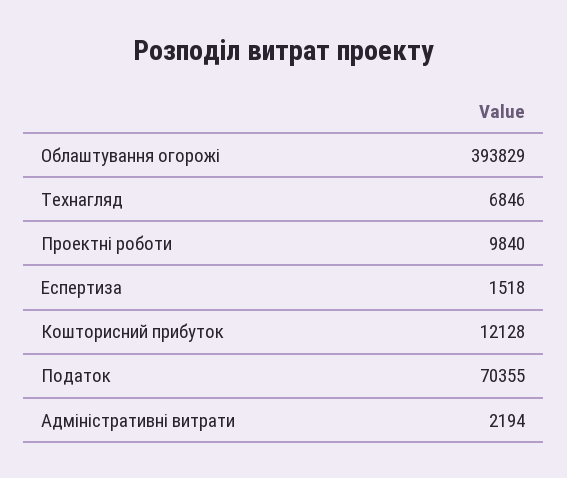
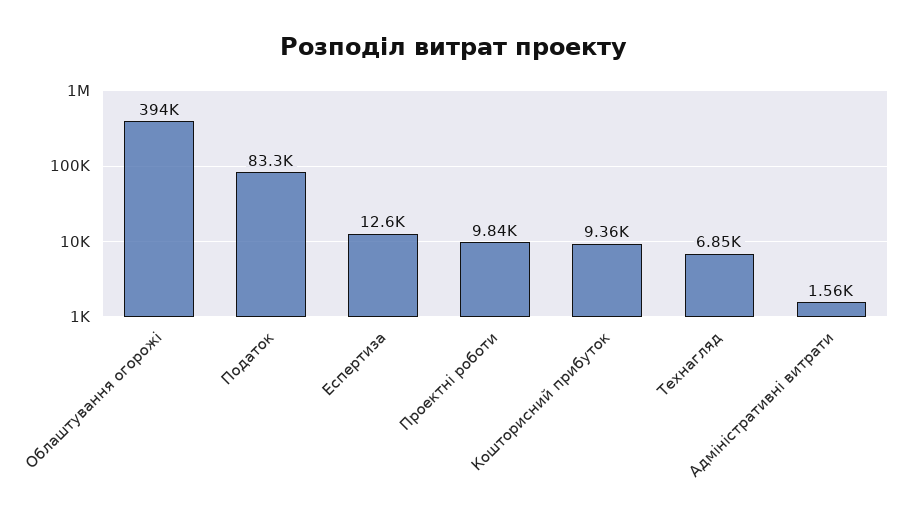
Еспертиза: 1518 -> 12600
Кошторисний прибуток: 12128 -> 9360
Податок: 70355 -> 83300
Адміністративні витрати: 2194 -> 1560

